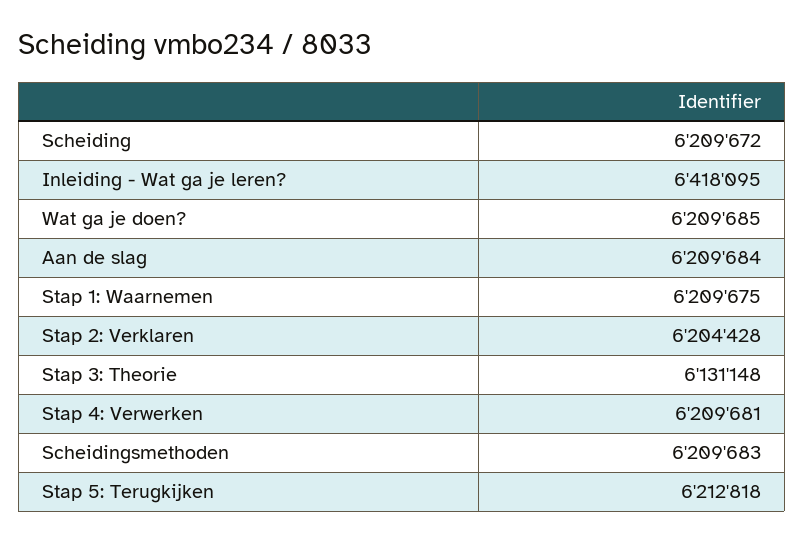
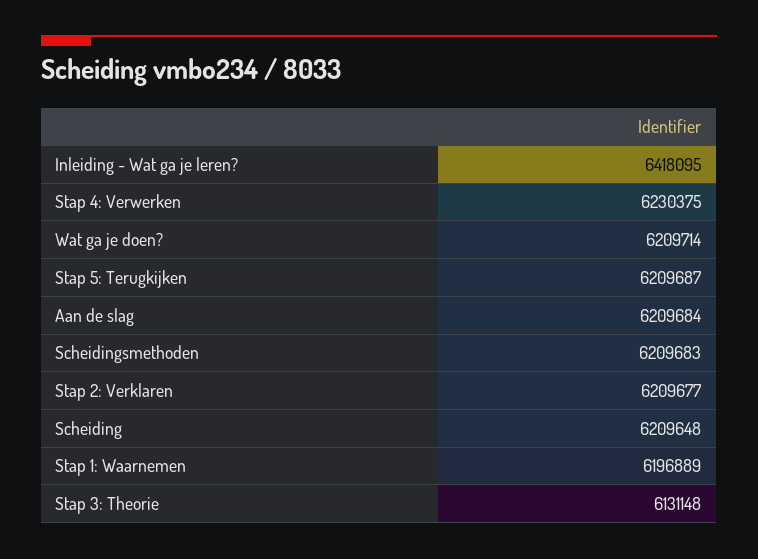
Scheiding: 6209672 -> 6209648
Wat ga je doen?: 6209685 -> 6209714
Stap 1: Waarnemen: 6209675 -> 6196889
Stap 2: Verklaren: 6204428 -> 6209677
Stap 4: Verwerken: 6209681 -> 6230375
Stap 5: Terugkijken: 6212818 -> 6209687

